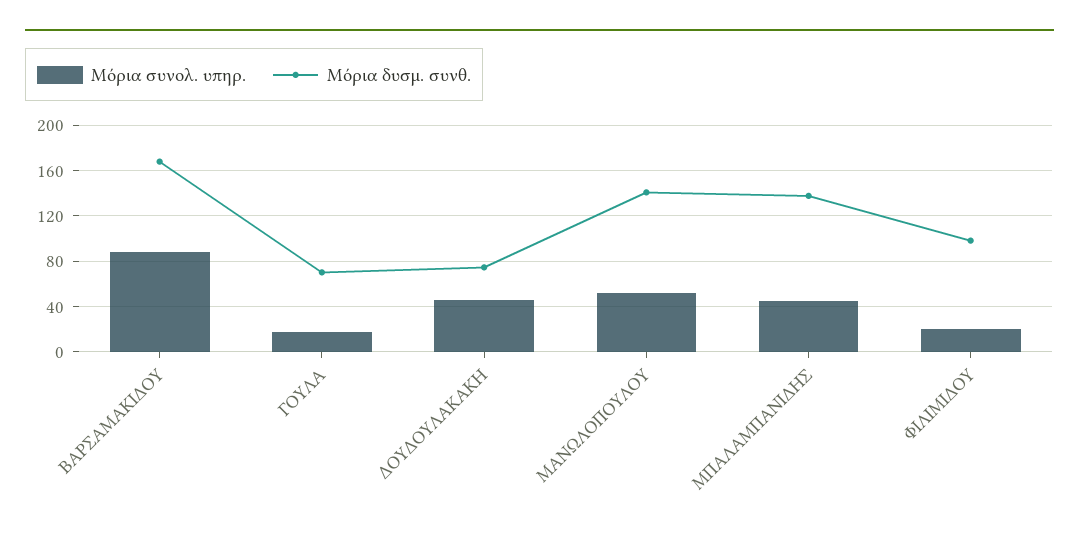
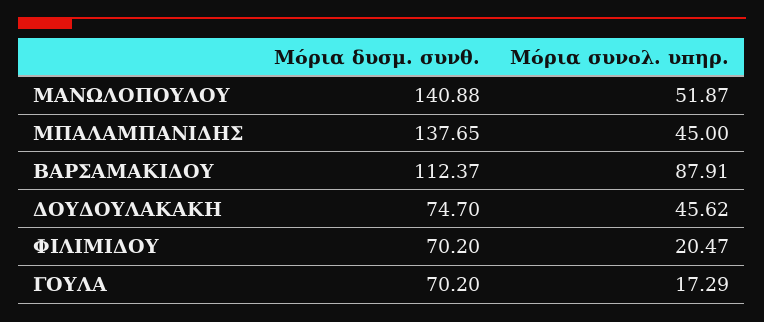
Μόρια δυσμ. συνθ., ΒΑΡΣΑΜΑΚΙΔΟΥ: 170 -> 112.37
Μόρια δυσμ. συνθ., ΦΙΛΙΜΙΔΟΥ: 100 -> 70.2

